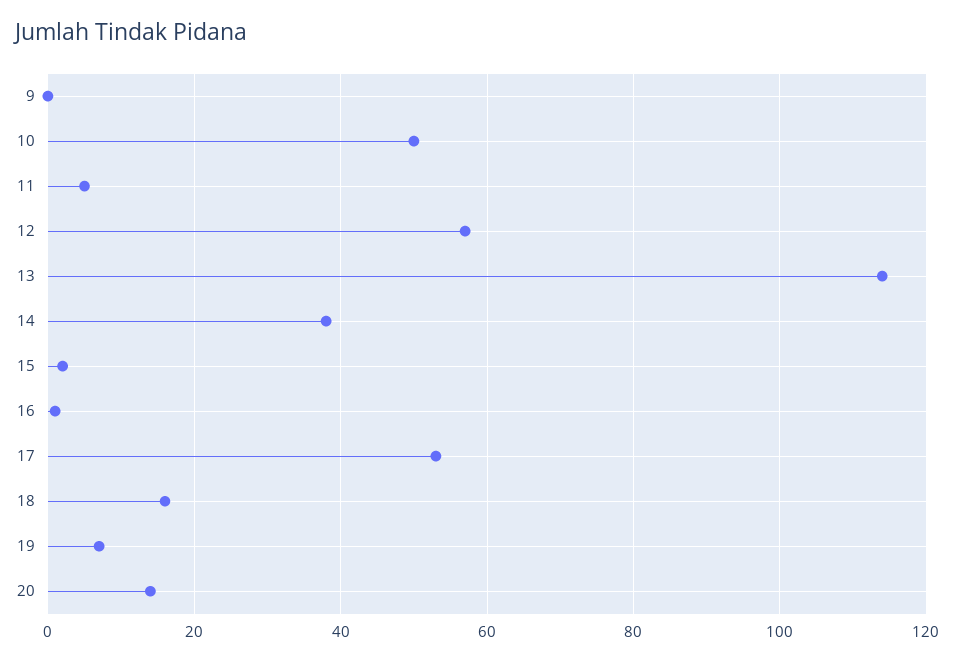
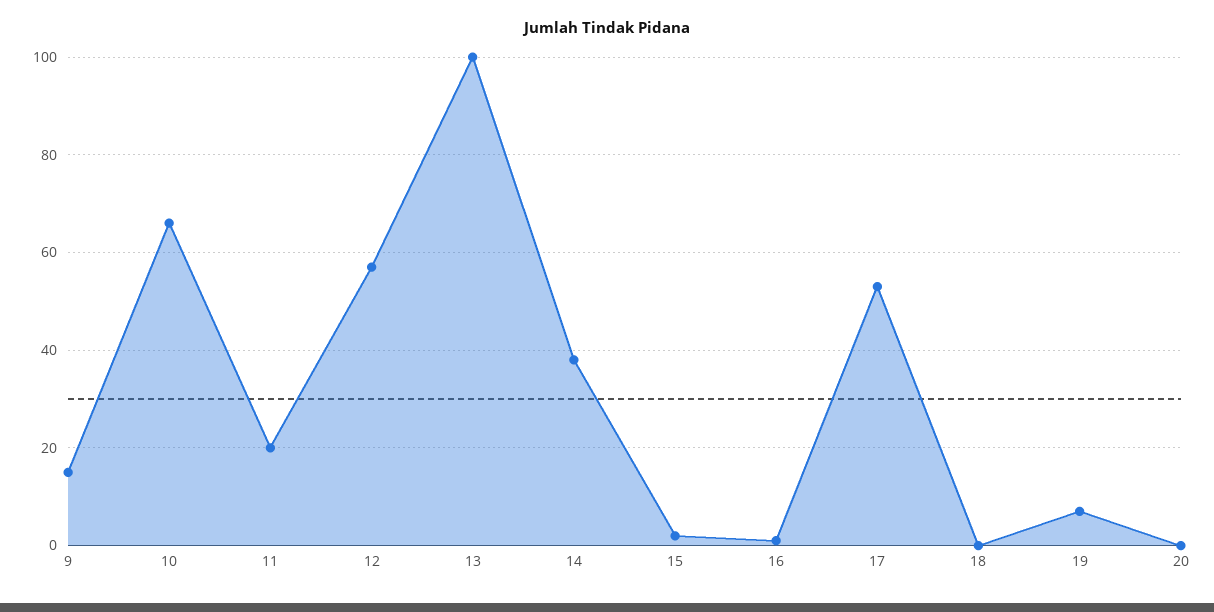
9: 0 -> 15
10: 50 -> 65
11: 5 -> 20
13: 115 -> 100
18: 15 -> 0
20: 15 -> 0

